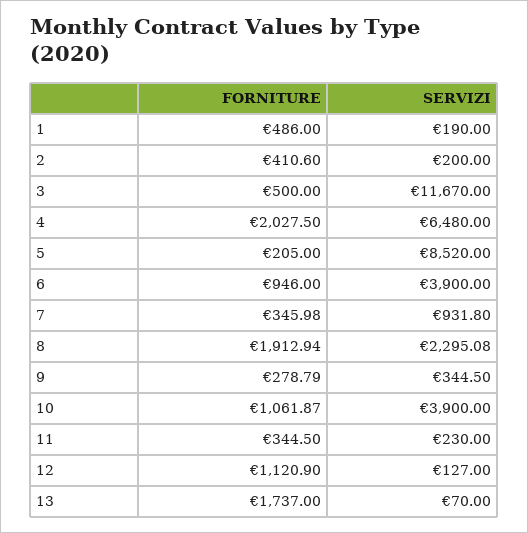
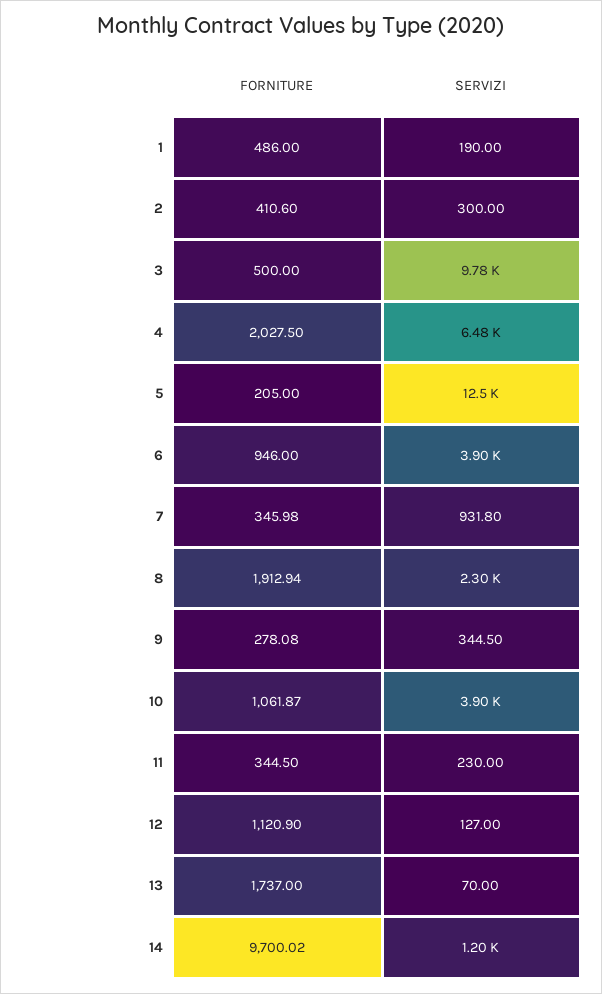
SERVIZI, 2: 200 -> 300
SERVIZI, 3: 11670 -> 9780
SERVIZI, 5: 8520 -> 12500
FORNITURE, 9: 278.79 -> 278.08
FORNITURE, 14: none -> 9700.02
SERVIZI, 14: none -> 1200

